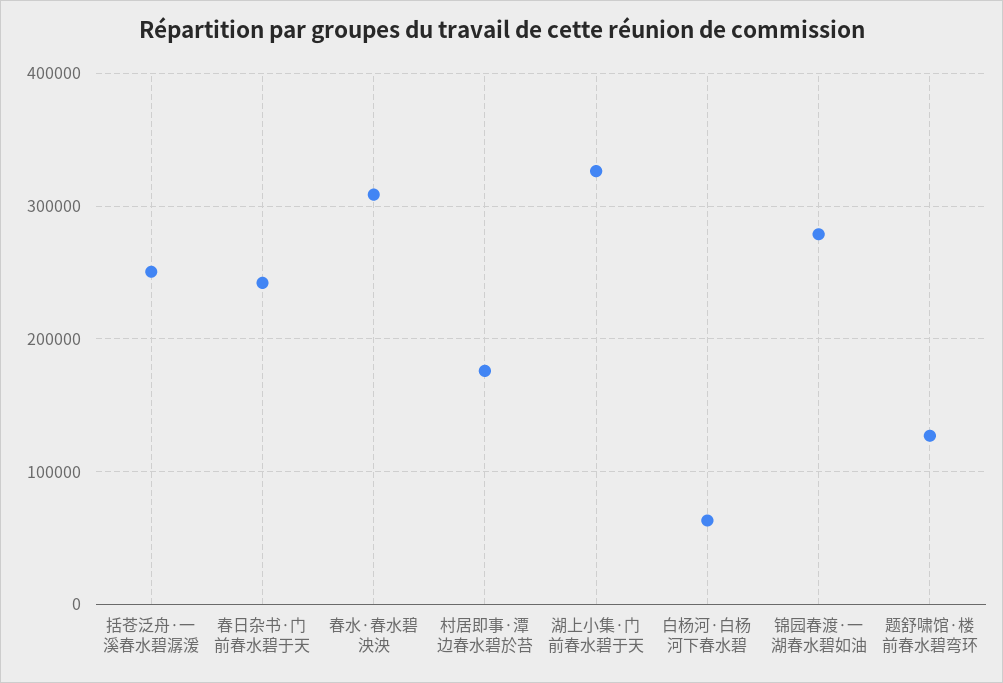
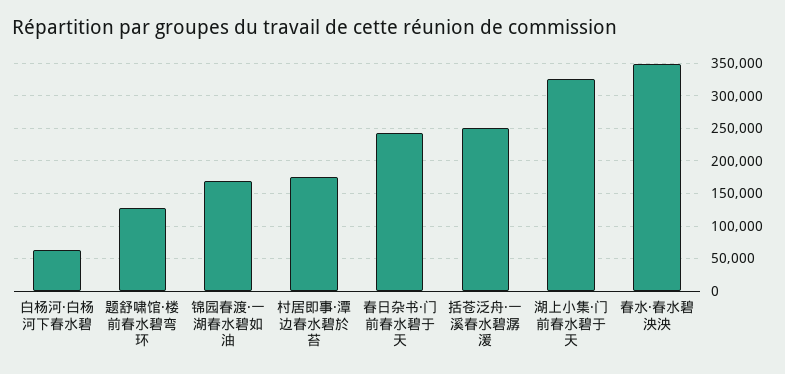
春水·春水碧泱泱: 310000 -> 350000
锦园春渡·一湖春水碧如油: 280000 -> 170000

